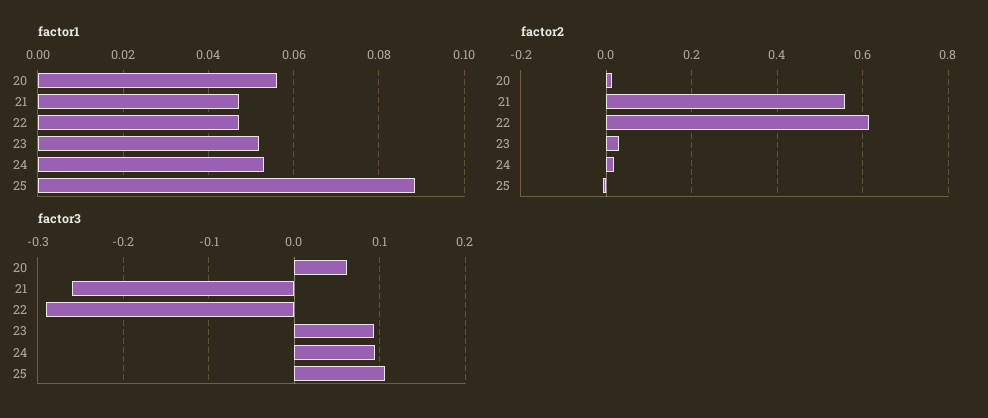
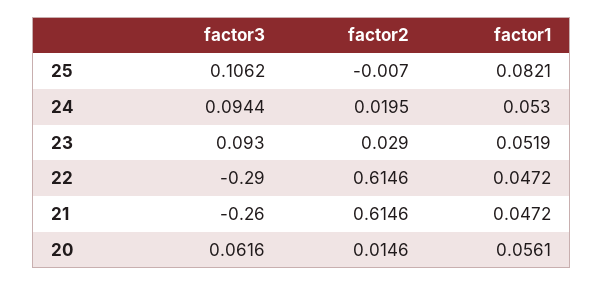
factor1, 25: 0.088 -> 0.0821
factor2, 21: 0.56 -> 0.6146

